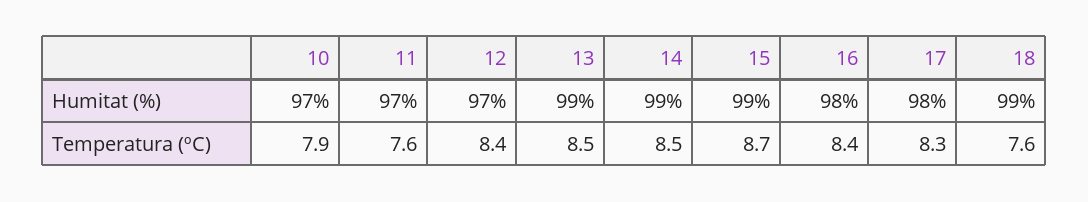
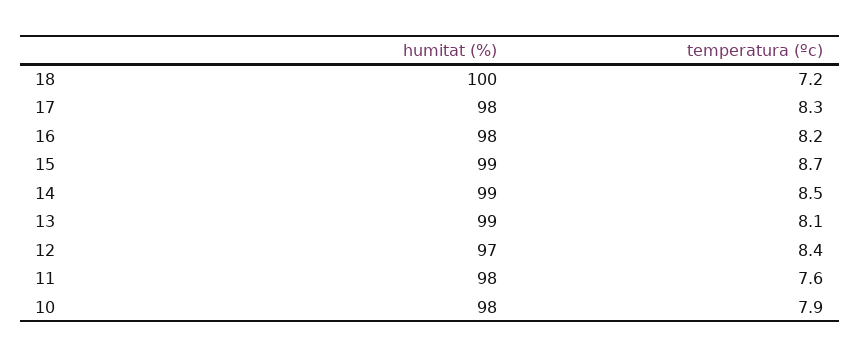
10, Humitat (%): 97 -> 98
11, Humitat (%): 97 -> 98
18, Humitat (%): 99 -> 100
13, Temperatura (ºC): 8.5 -> 8.1
16, Temperatura (ºC): 8.4 -> 8.2
18, Temperatura (ºC): 7.6 -> 7.2

